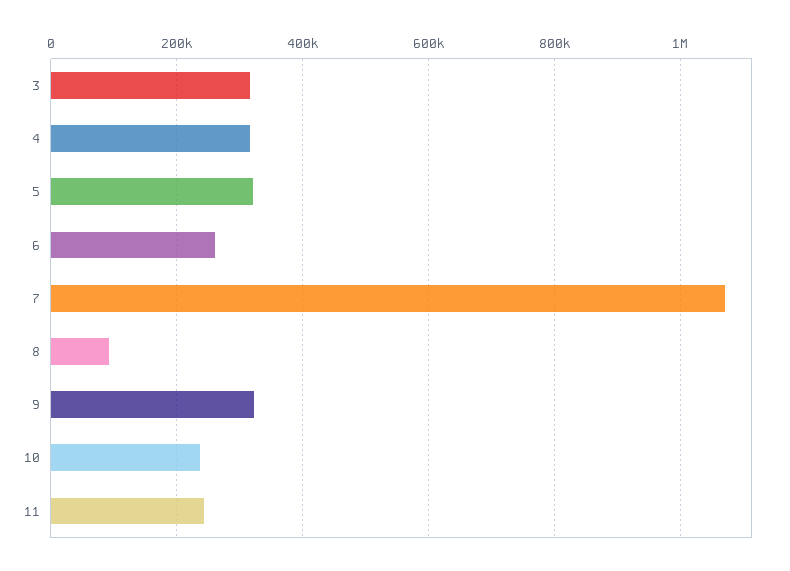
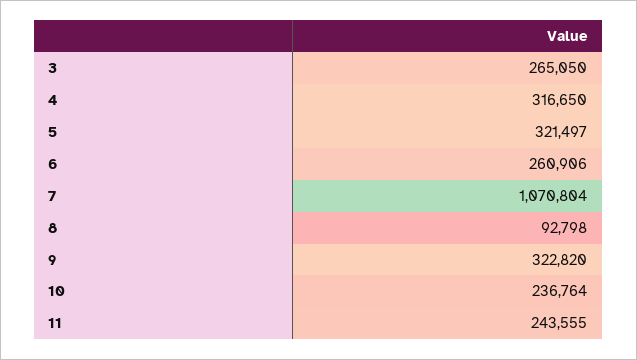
3: 320000 -> 265050

